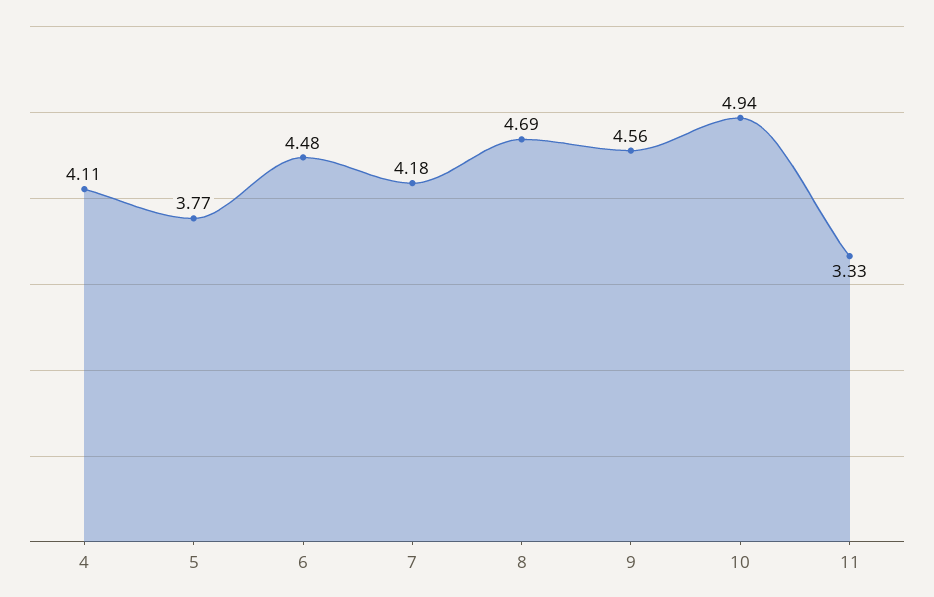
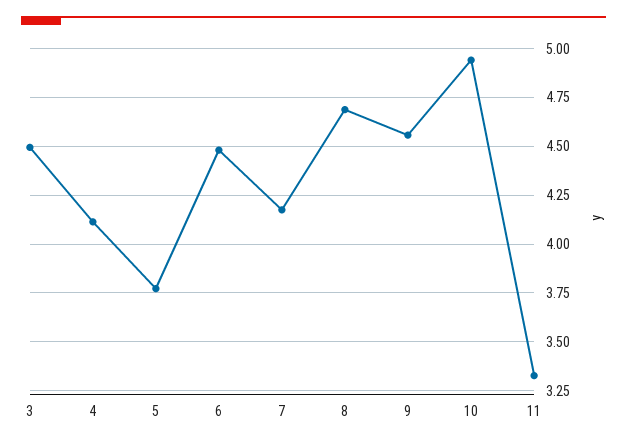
3: none -> 4.5

